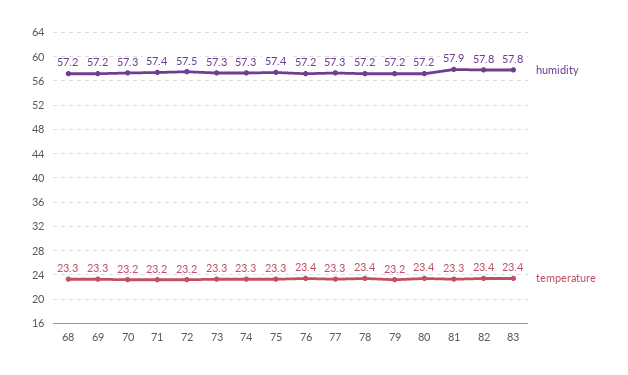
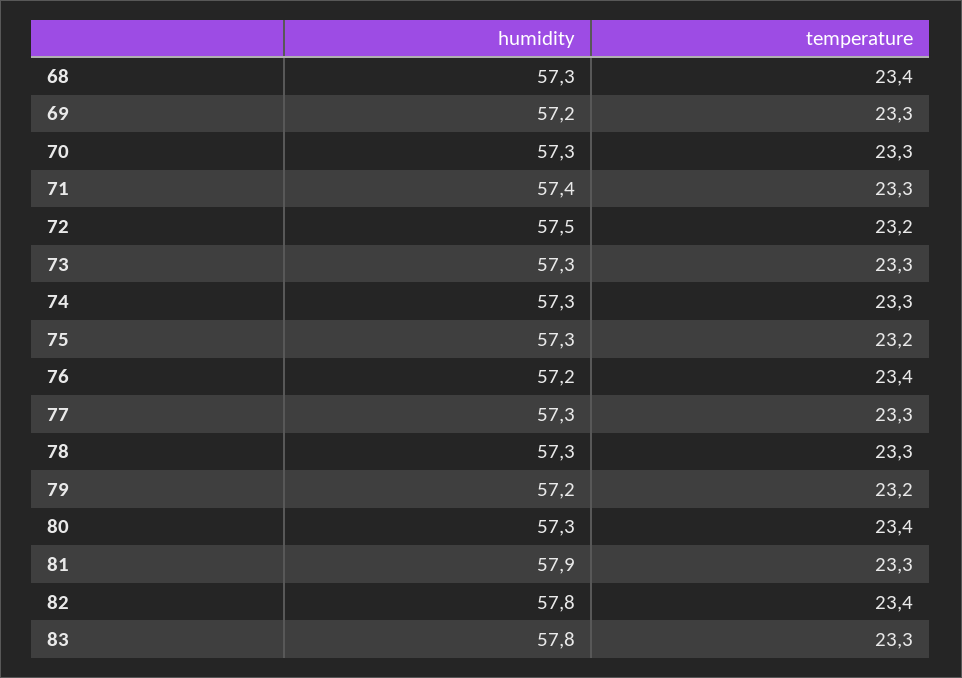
humidity, 68: 57.2 -> 57.3
temperature, 68: 23.3 -> 23.4
temperature, 70: 23.2 -> 23.3
temperature, 71: 23.2 -> 23.3
humidity, 75: 57.4 -> 57.3
temperature, 75: 23.3 -> 23.2
humidity, 78: 57.2 -> 57.3
temperature, 78: 23.4 -> 23.3
humidity, 80: 57.2 -> 57.3
temperature, 83: 23.4 -> 23.3

